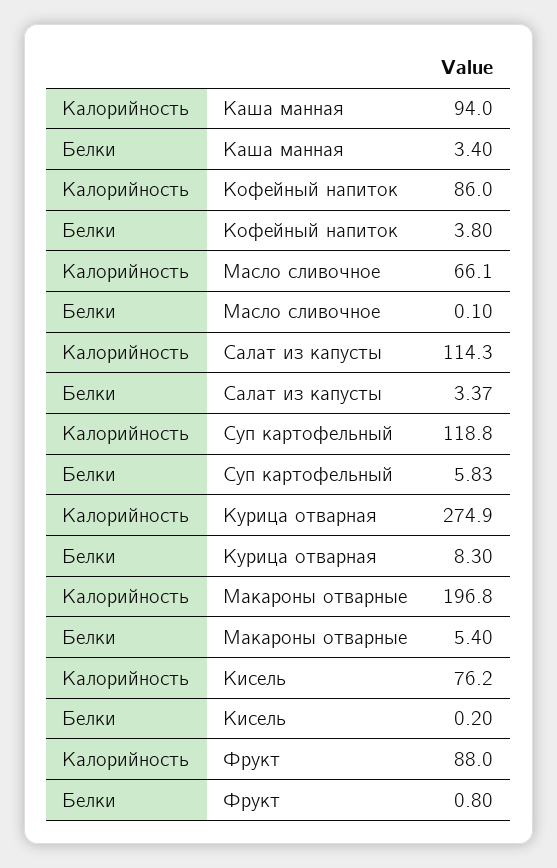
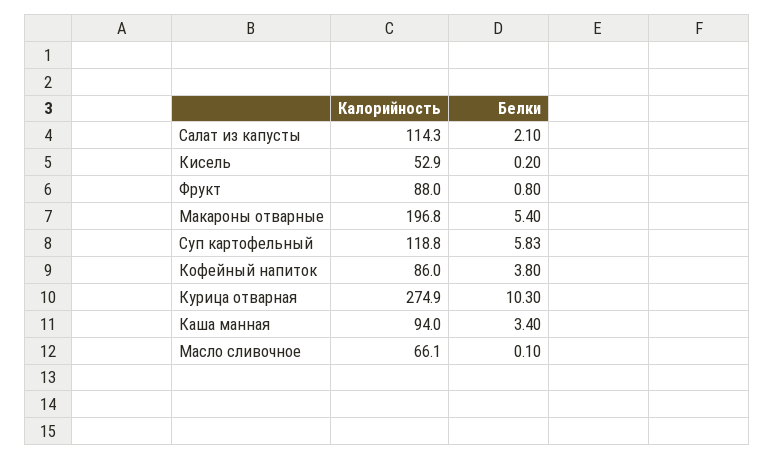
Белки, Салат из капусты: 3.37 -> 2.1
Белки, Курица отварная: 8.3 -> 10.3
Калорийность, Кисель: 76.2 -> 52.9

